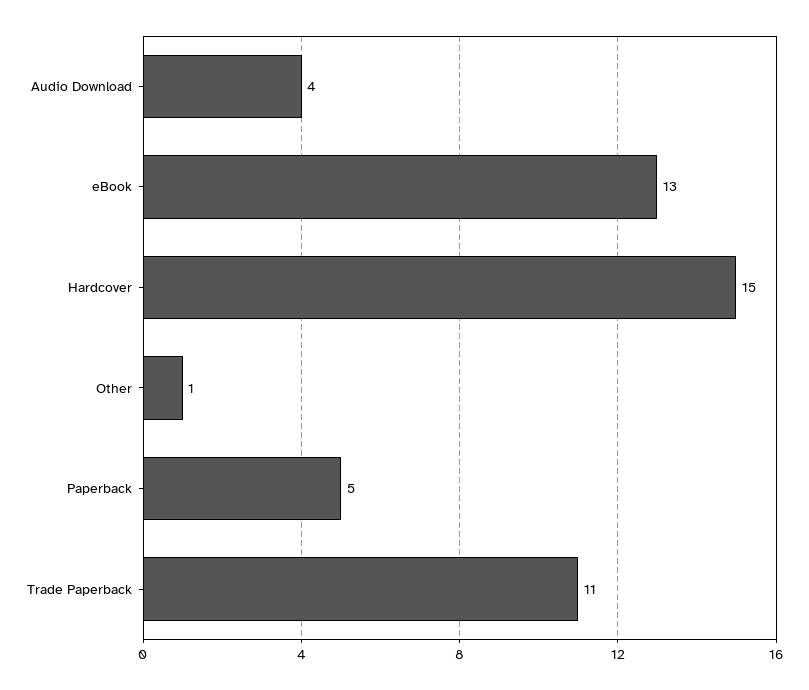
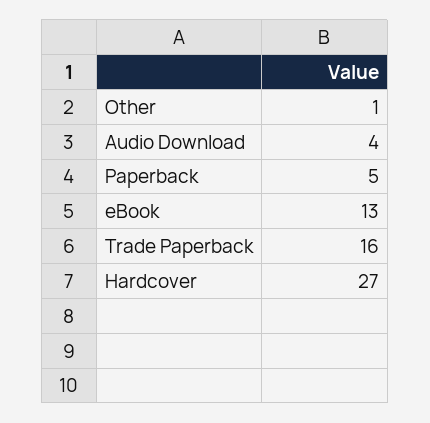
Hardcover: 15 -> 27
Trade Paperback: 11 -> 16

